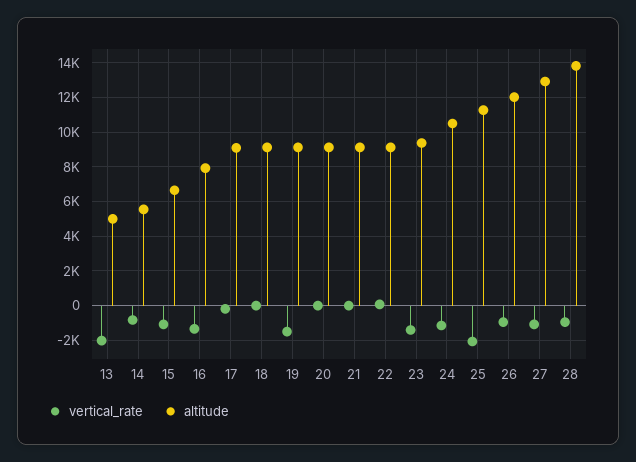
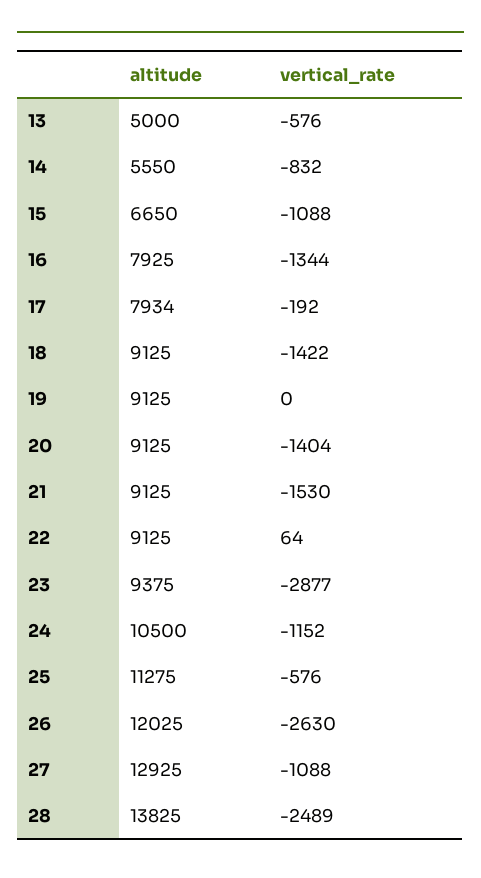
vertical_rate, 13: -2000 -> -576
altitude, 17: 9000 -> 7934
vertical_rate, 18: 0 -> -1422
vertical_rate, 19: -1500 -> 0
vertical_rate, 20: 0 -> -1404
vertical_rate, 21: 0 -> -1530
vertical_rate, 23: -1500 -> -2877
vertical_rate, 25: -2000 -> -576
vertical_rate, 26: -1000 -> -2630
vertical_rate, 28: -1000 -> -2489

